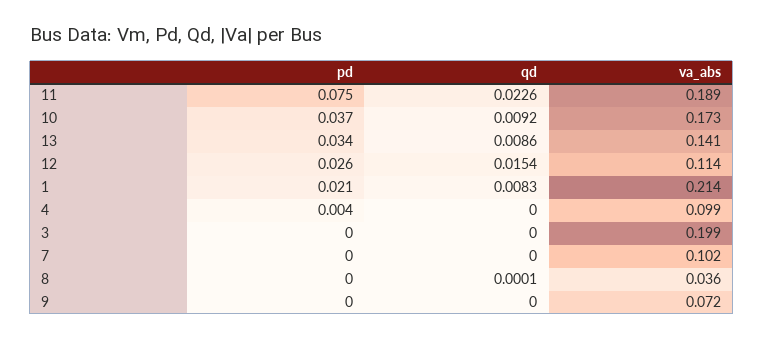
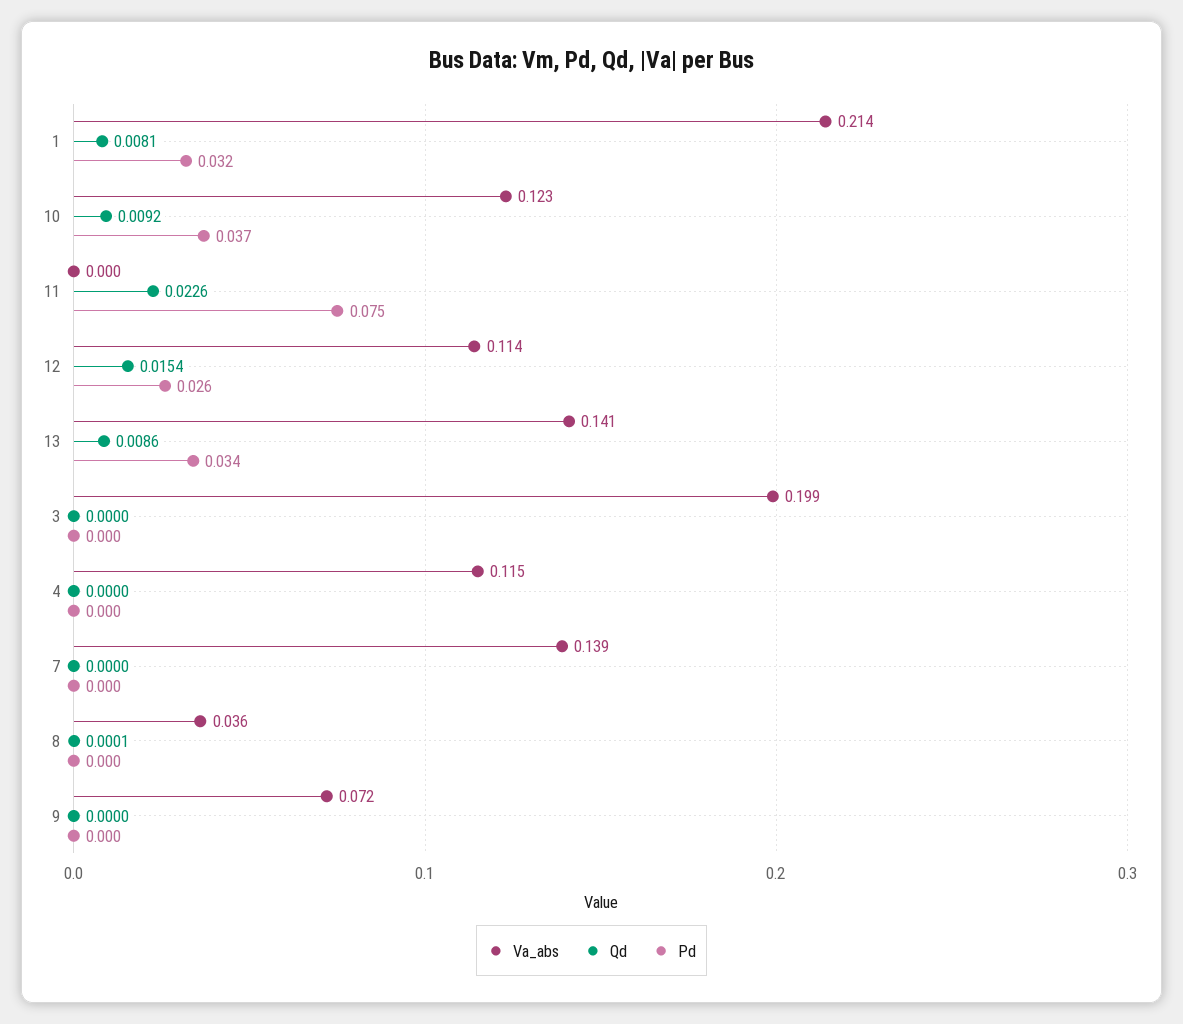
va_abs, 11: 0.189 -> 0
va_abs, 10: 0.173 -> 0.123
pd, 1: 0.021 -> 0.032
qd, 1: 0.0083 -> 0.0081
pd, 4: 0.004 -> 0
va_abs, 4: 0.099 -> 0.115
va_abs, 7: 0.102 -> 0.139

